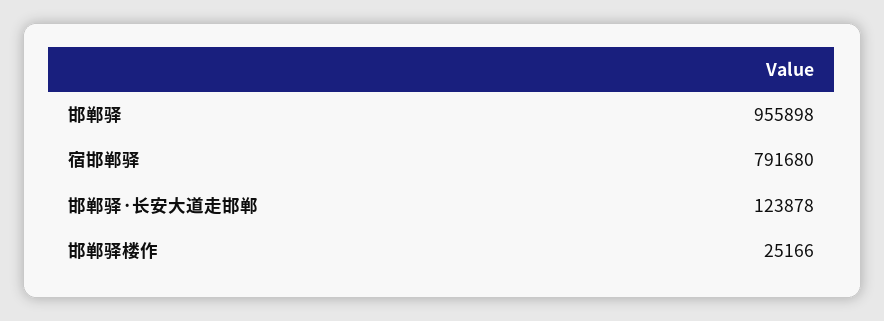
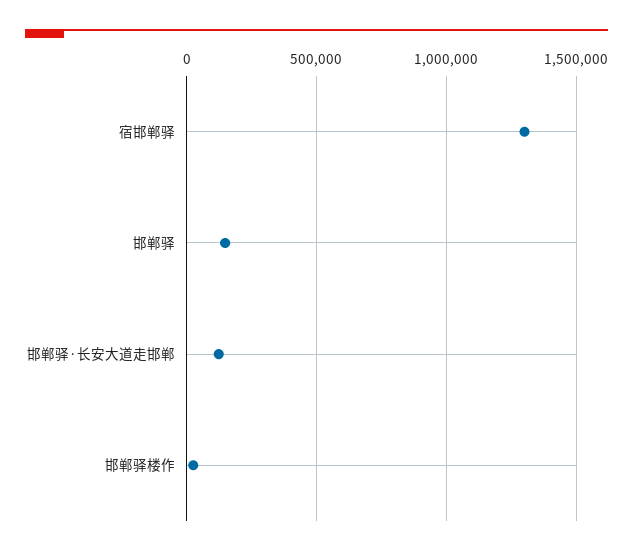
邯郸驿: 955898 -> 150000
宿邯郸驿: 791680 -> 1300000

